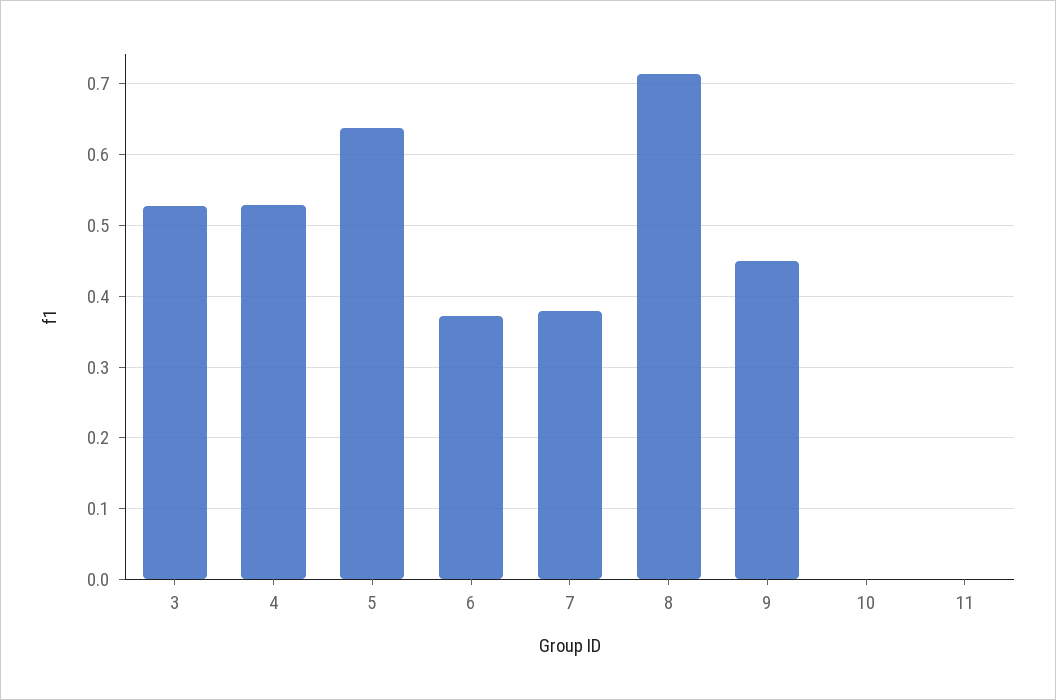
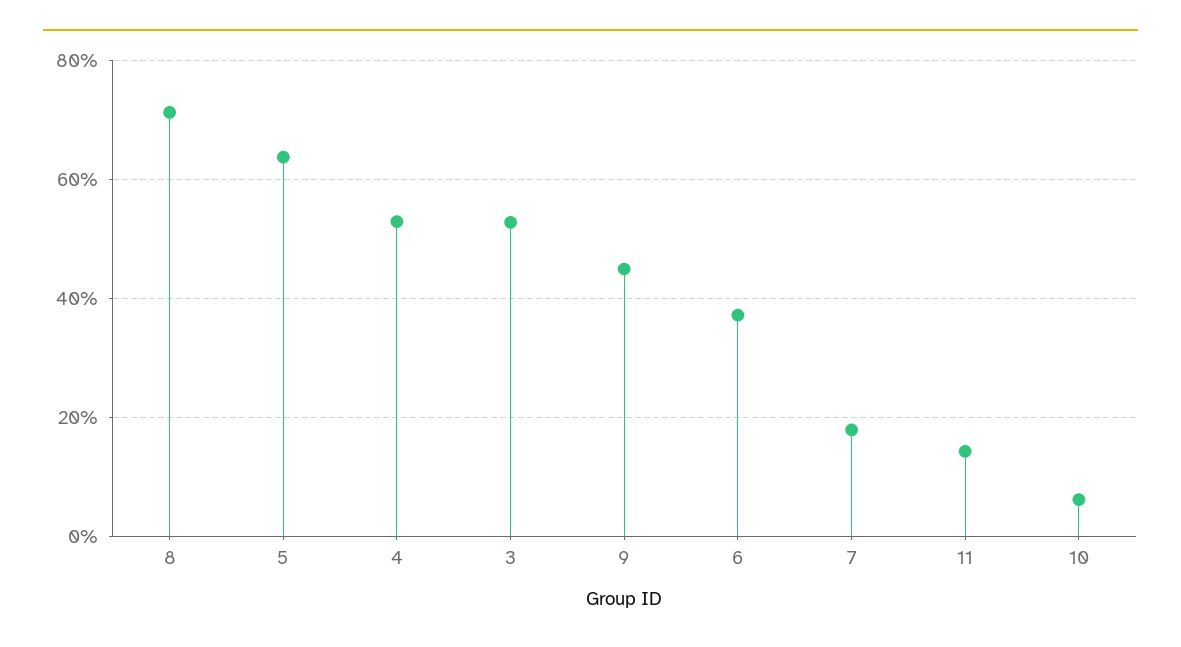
7: 0.38 -> 0.18
10: 0 -> 0.06
11: 0 -> 0.14

